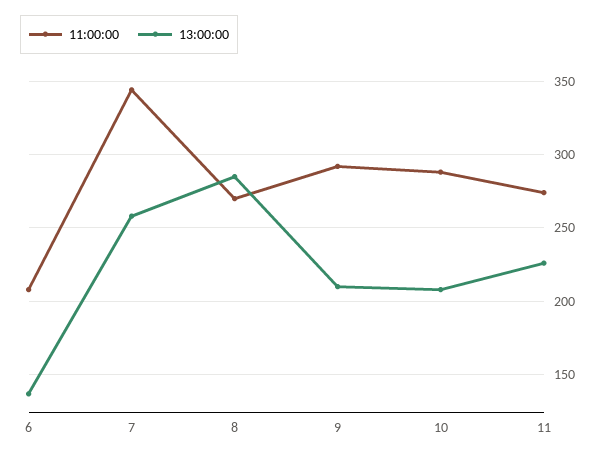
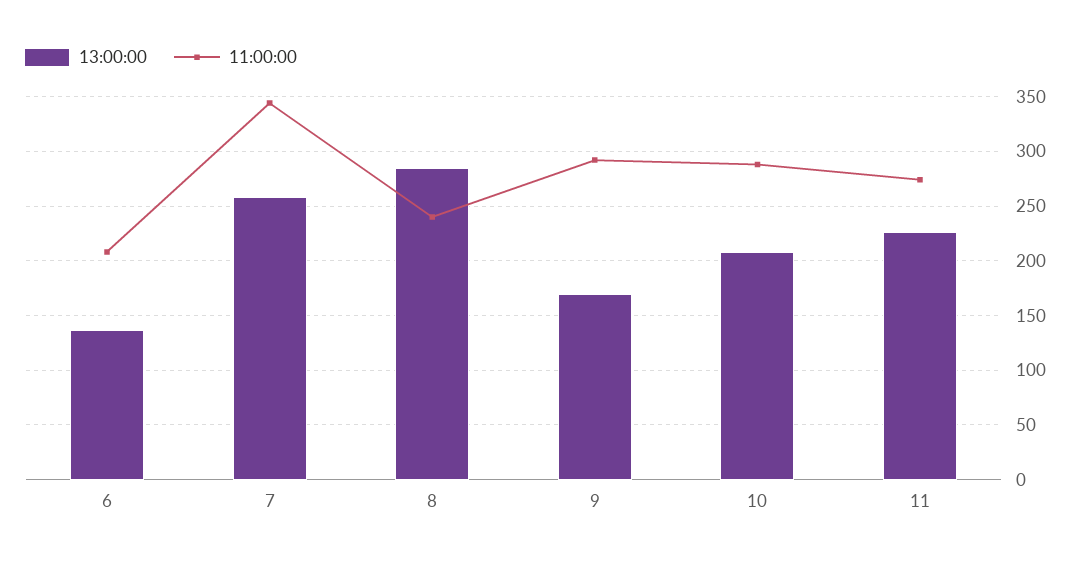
11:00:00, 8: 270 -> 240
13:00:00, 9: 210 -> 170

